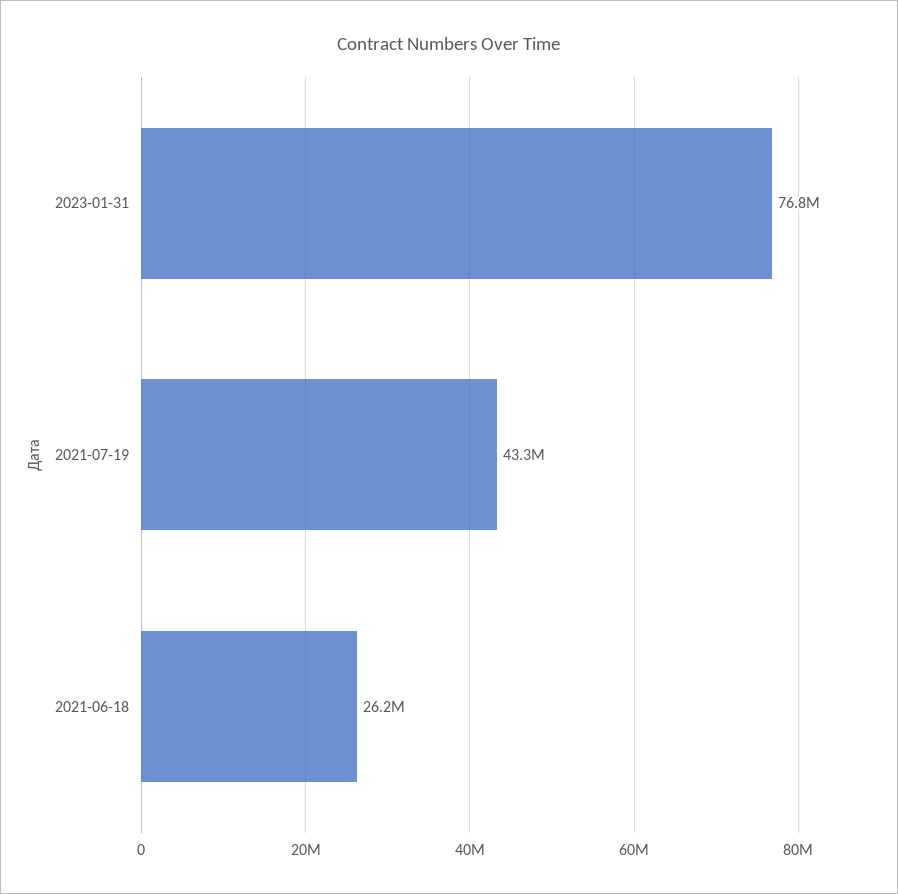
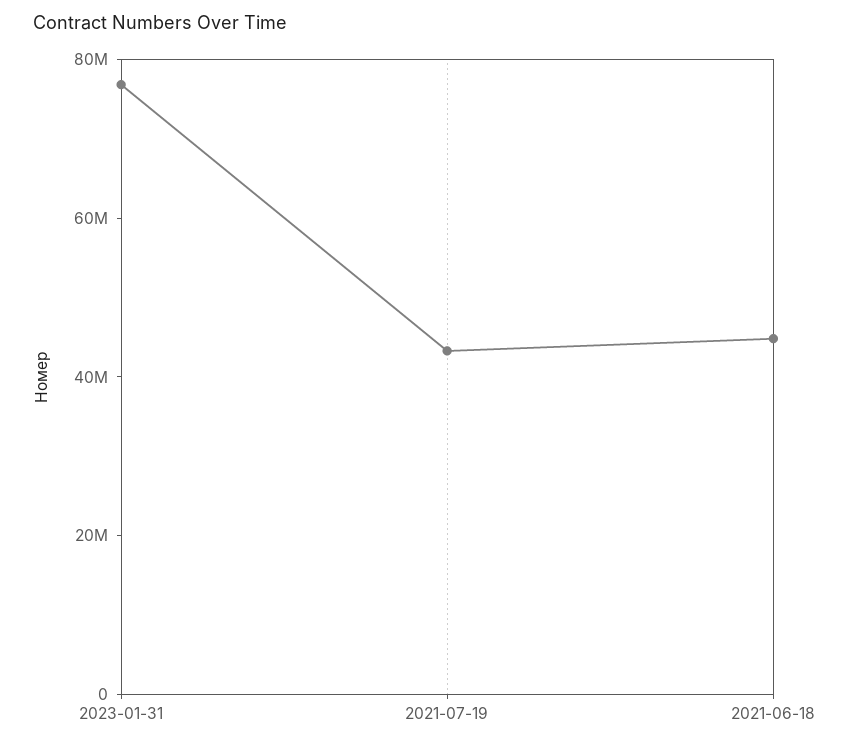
2021-06-18: 26200000 -> 45000000

